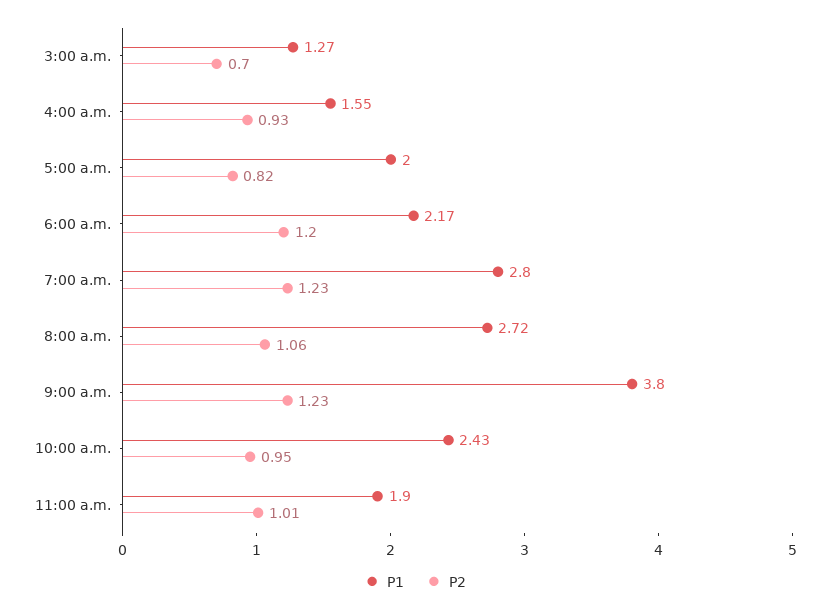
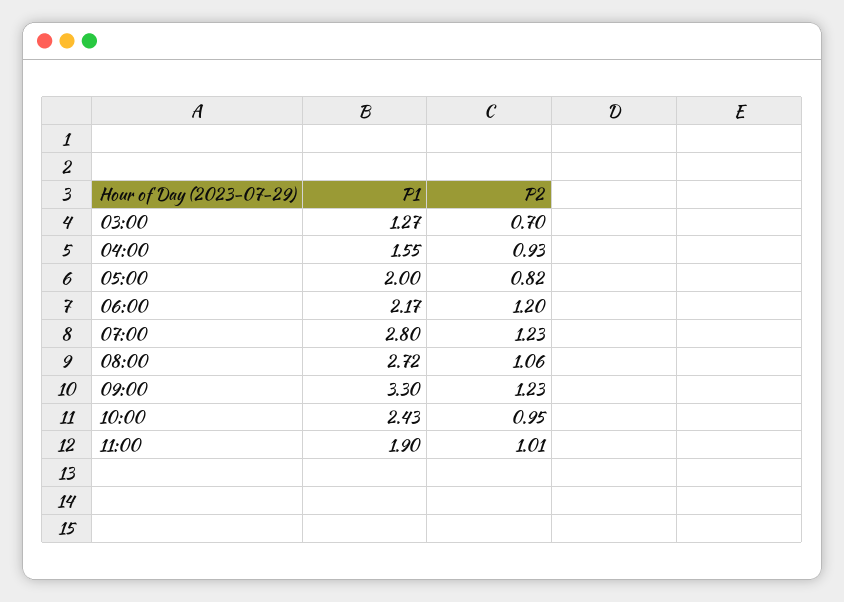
P1, 9:00 a.m.: 3.8 -> 3.3

